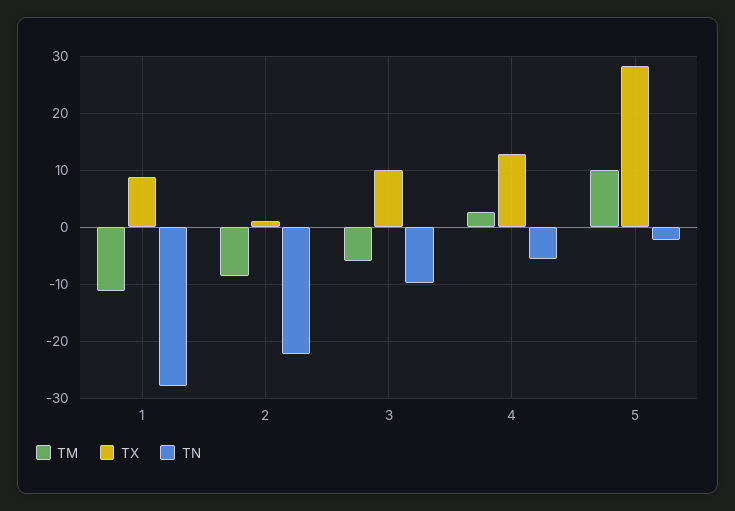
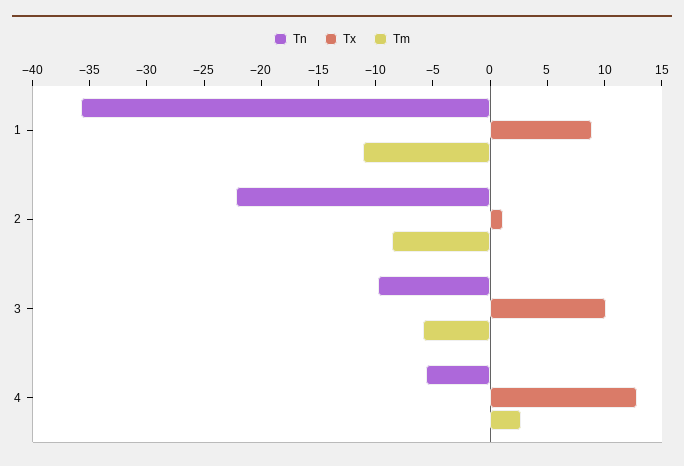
TN, 1: -28 -> -36
TM, 5: 10 -> none
TX, 5: 28 -> none
TN, 5: -2 -> none

